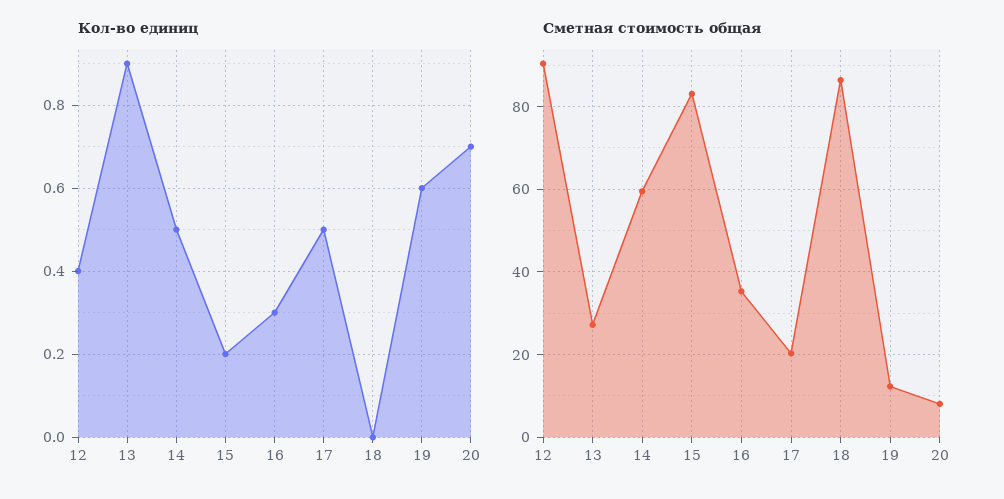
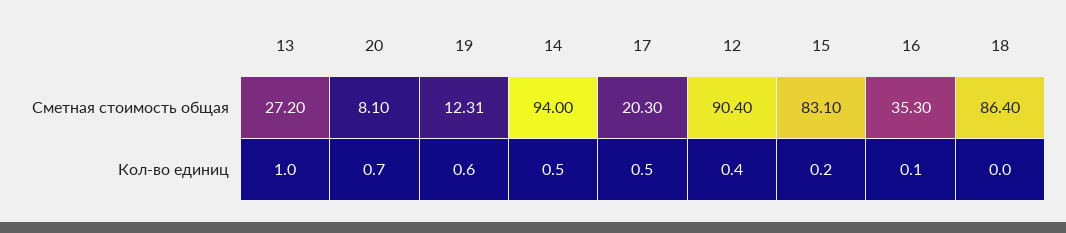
Кол-во единиц, 13: 0.9 -> 1
Кол-во единиц, 16: 0.3 -> 0.1
Сметная стоимость общая, 14: 60 -> 94

